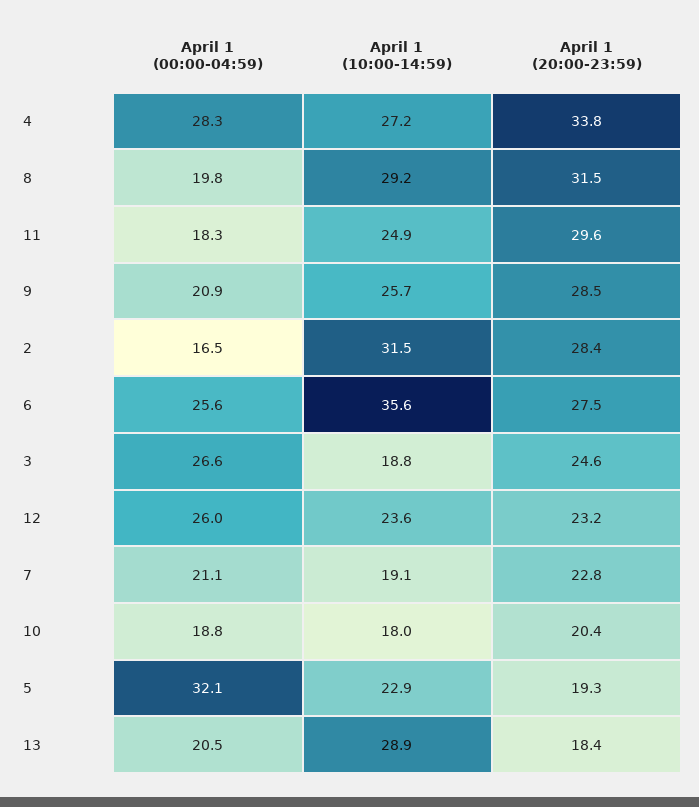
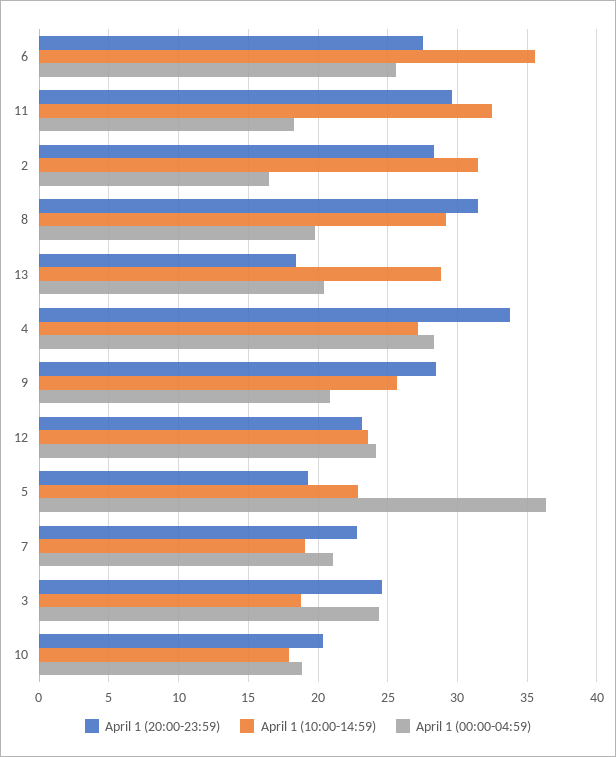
April 1 (10:00-14:59), 11: 24.9 -> 32.5
April 1 (00:00-04:59), 3: 26.6 -> 24.5
April 1 (00:00-04:59), 12: 26 -> 24
April 1 (00:00-04:59), 5: 32.1 -> 36.5

